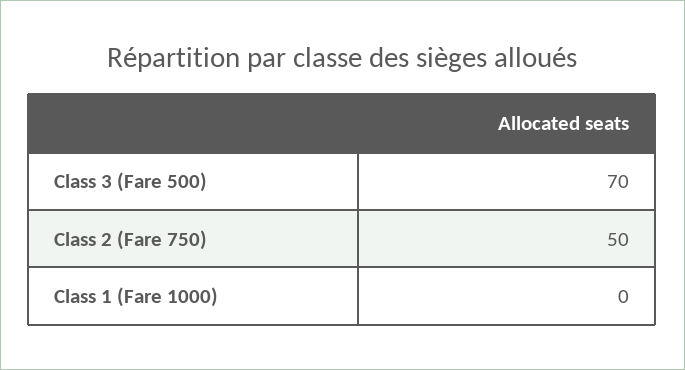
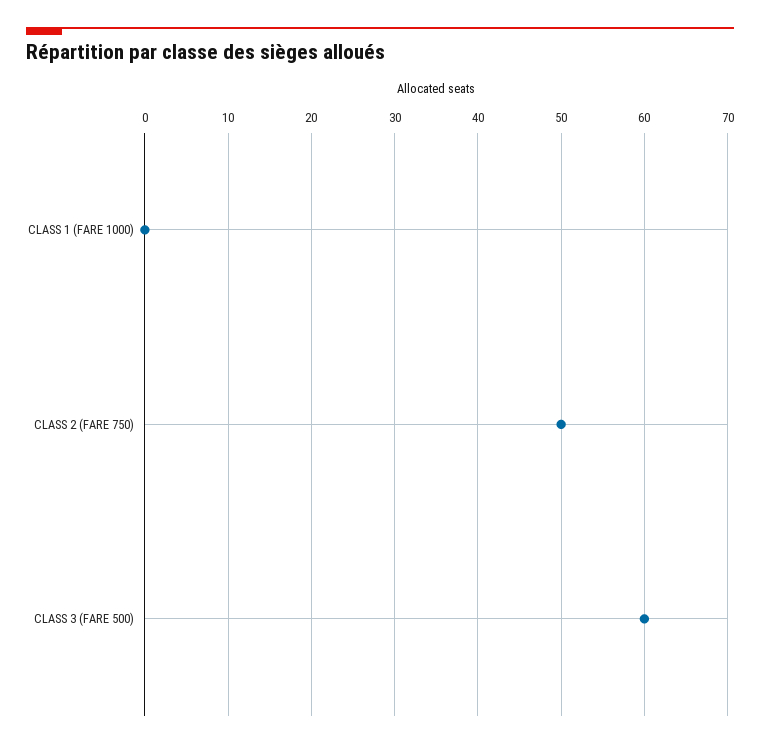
Class 3 (Fare 500): 70 -> 60

